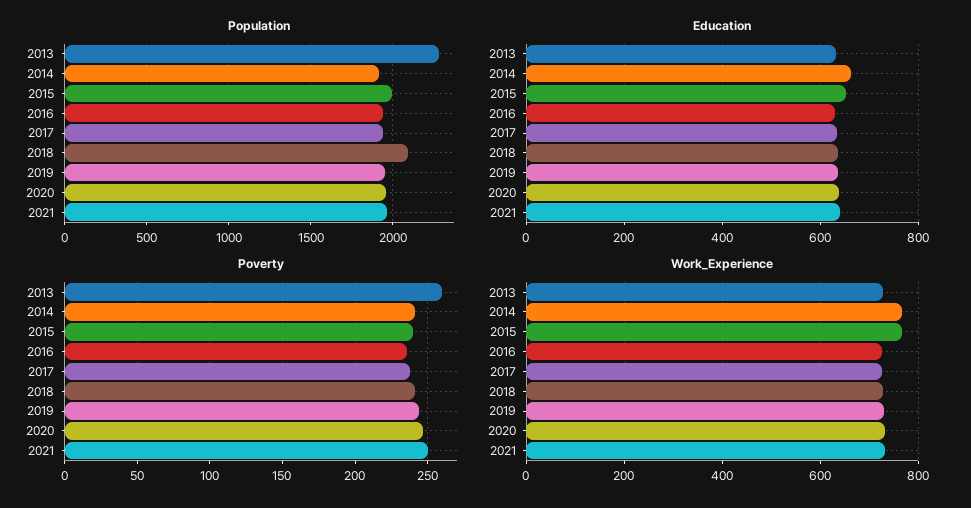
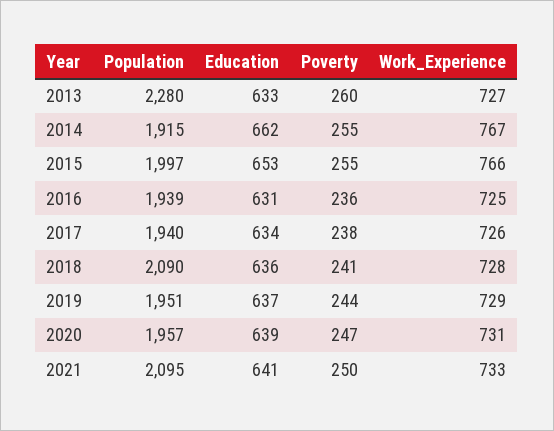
Population, 2021: 1950 -> 2095
Poverty, 2014: 240 -> 255
Poverty, 2015: 240 -> 255

